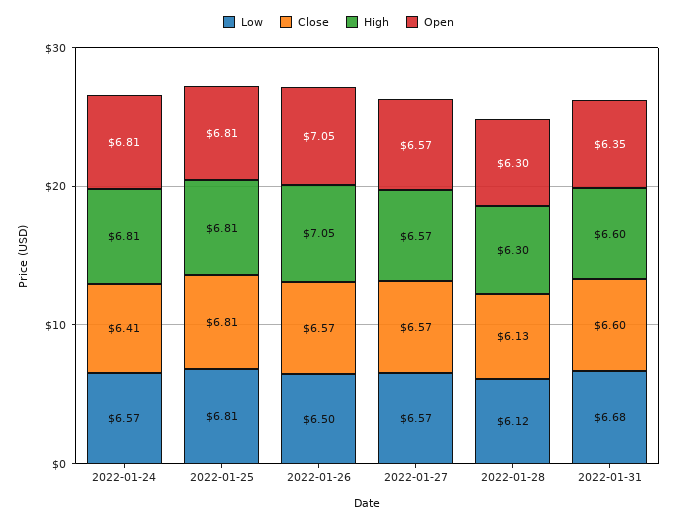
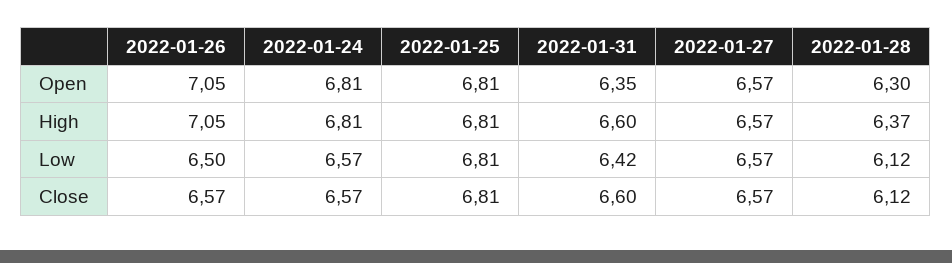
Close, 2022-01-24: 6.41 -> 6.57
Close, 2022-01-28: 6.13 -> 6.12
High, 2022-01-28: 6.3 -> 6.37
Low, 2022-01-31: 6.68 -> 6.42

